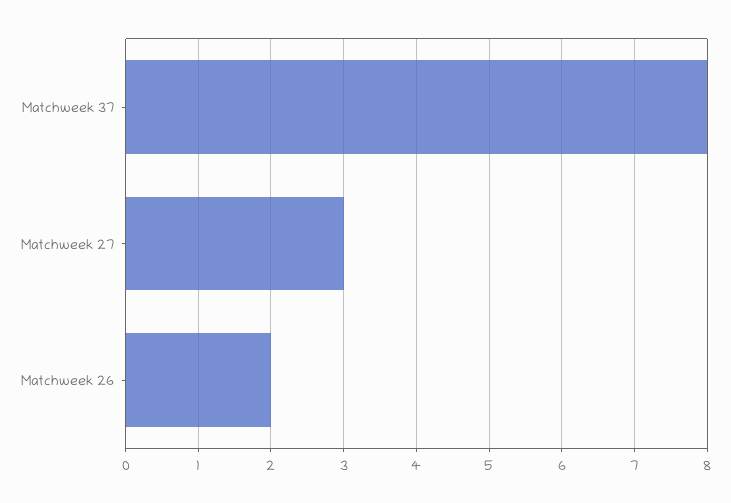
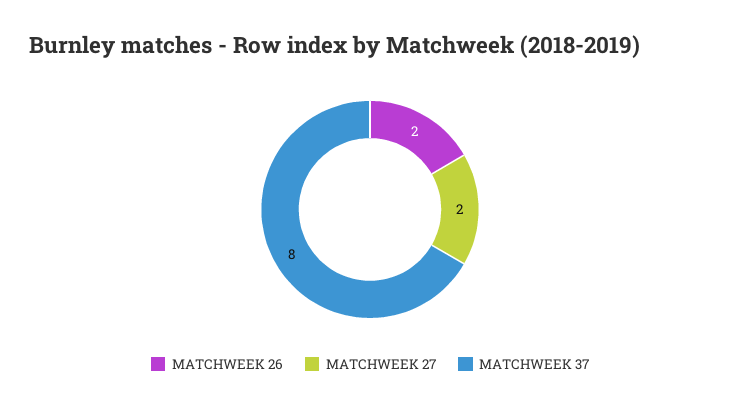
Matchweek 27: 3 -> 2

